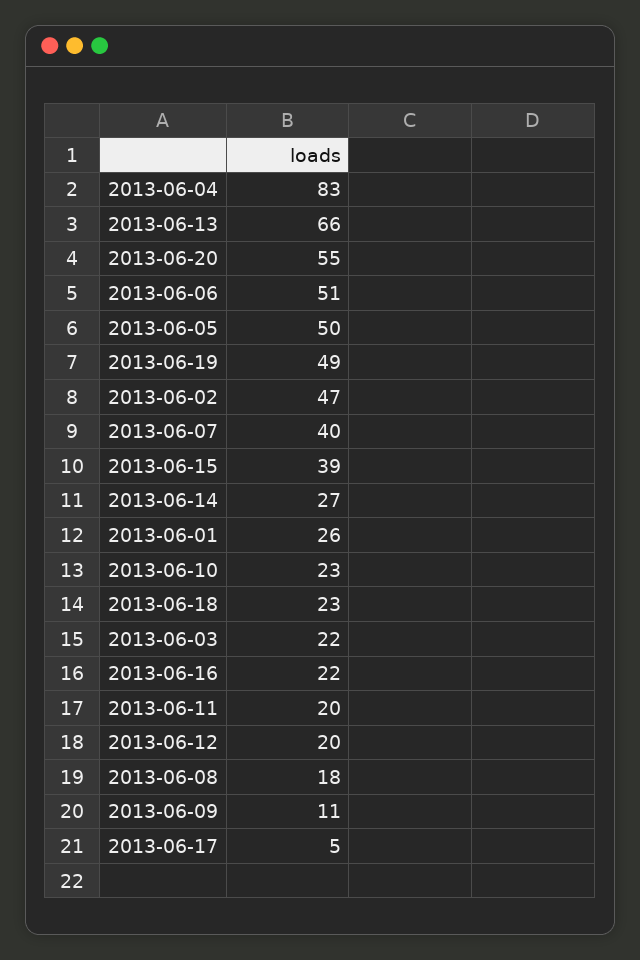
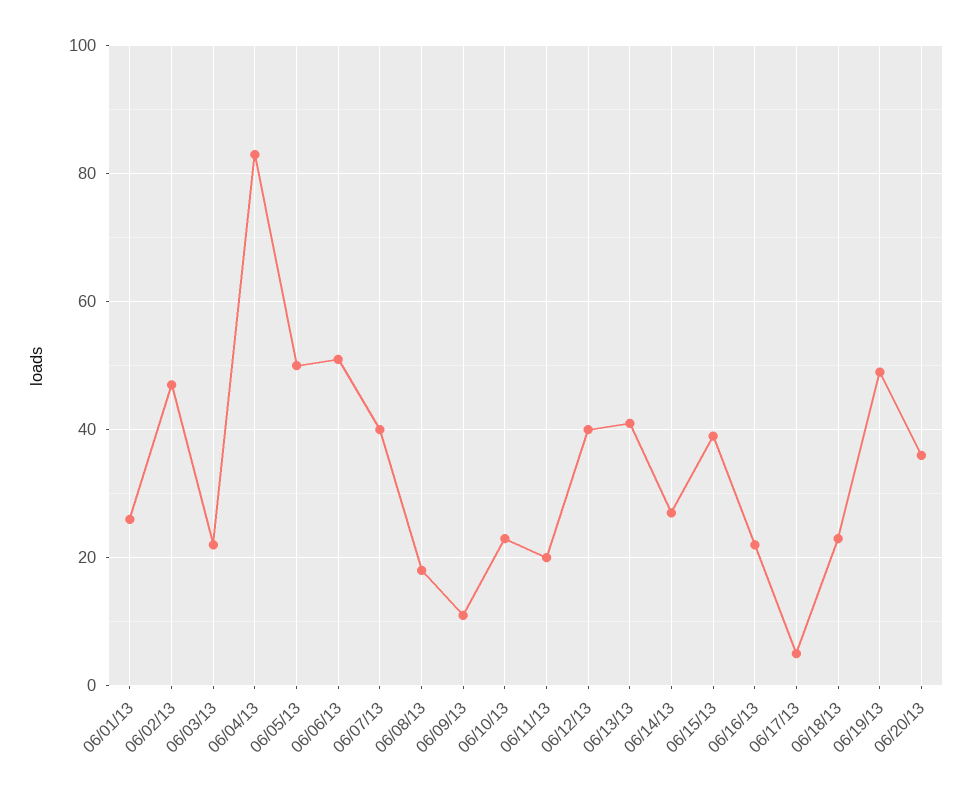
2013-06-13: 66 -> 40
2013-06-20: 55 -> 35
2013-06-12: 20 -> 40

